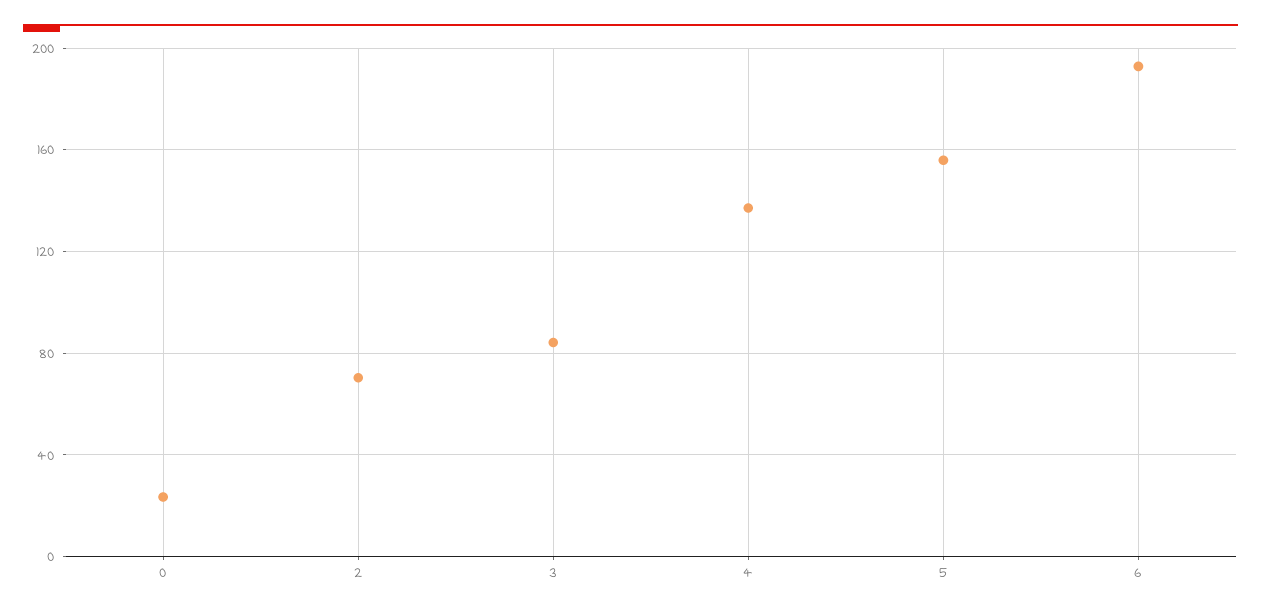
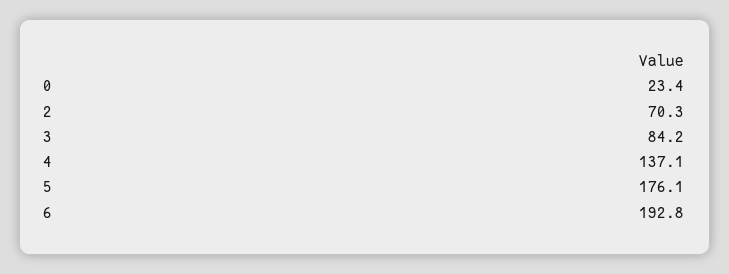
5: 155 -> 176.1

